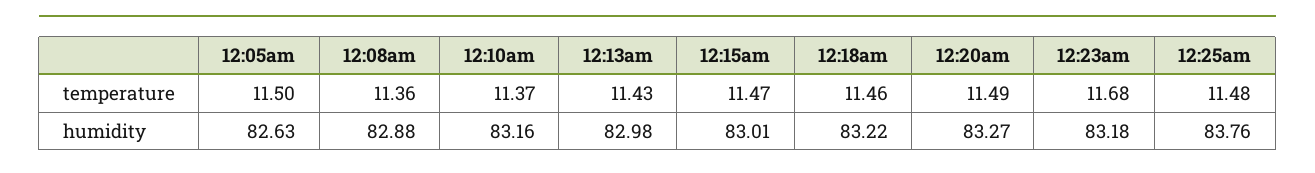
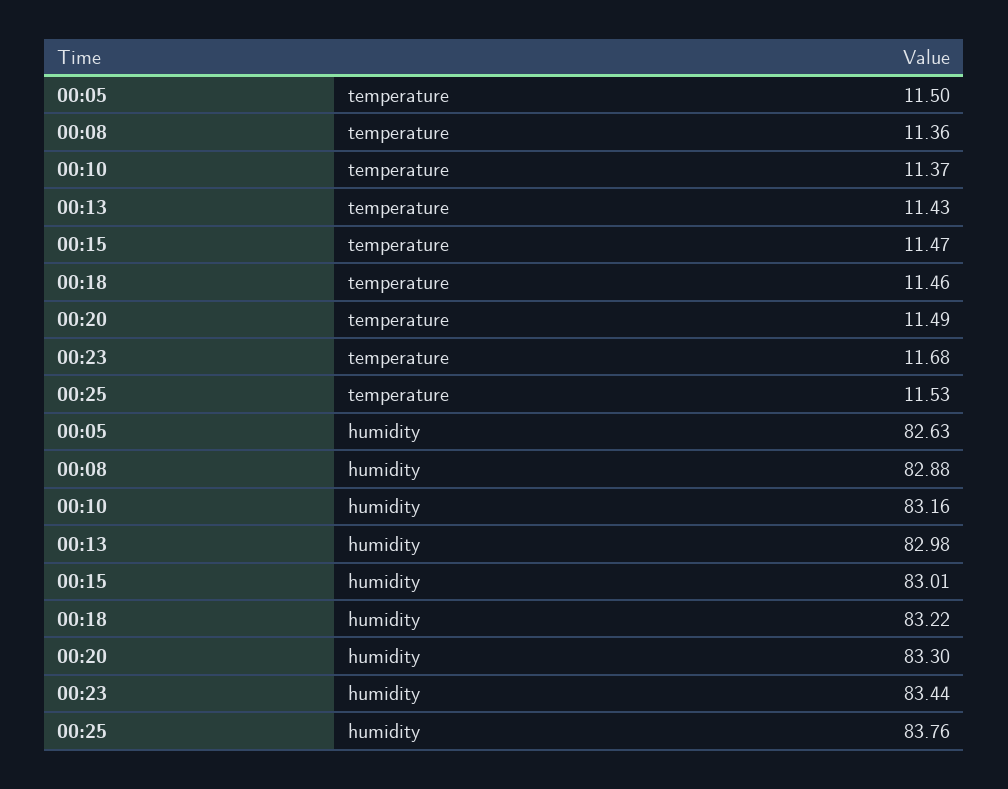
12:25am, temperature: 11.48 -> 11.53
12:20am, humidity: 83.27 -> 83.3
12:23am, humidity: 83.18 -> 83.44

